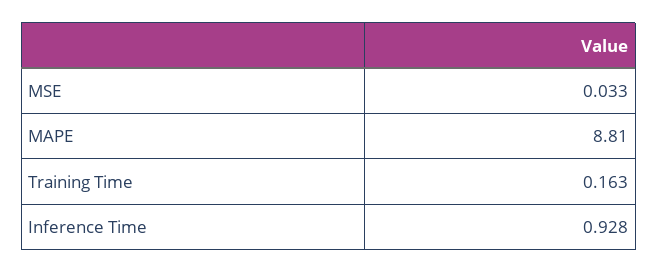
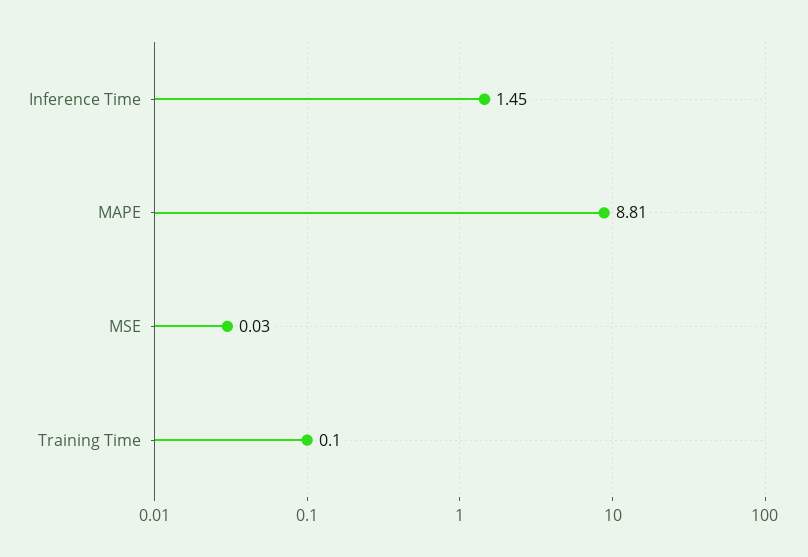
Training Time: 0.163 -> 0.1
Inference Time: 0.928 -> 1.45

